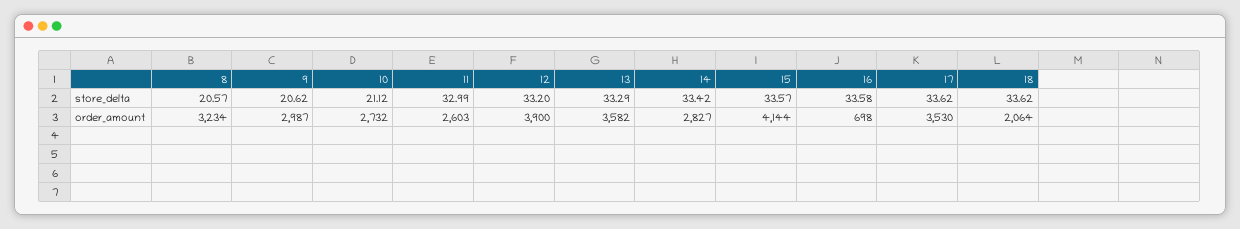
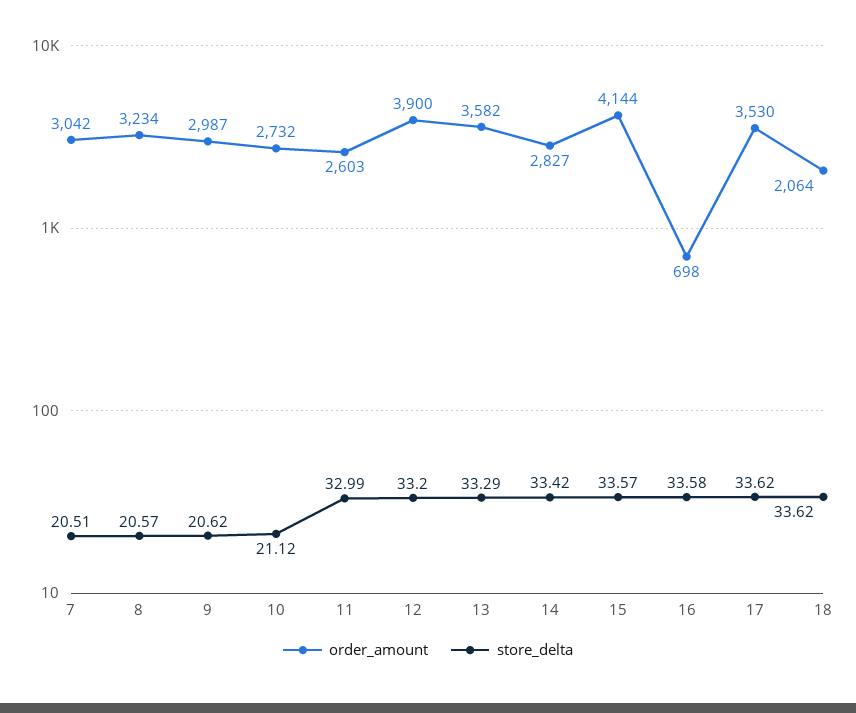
order_amount, 7: none -> 3042
store_delta, 7: none -> 20.51

